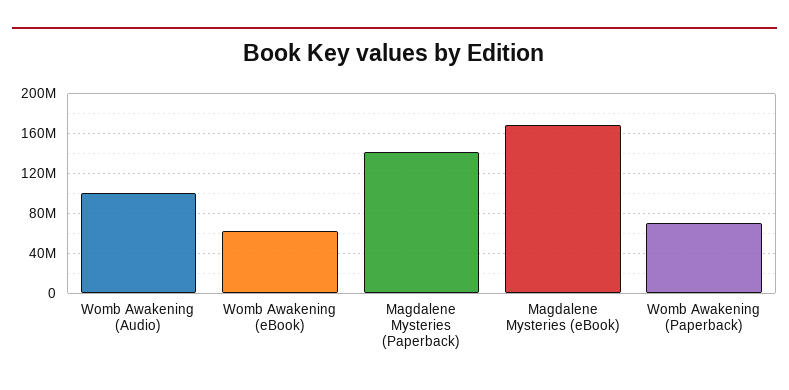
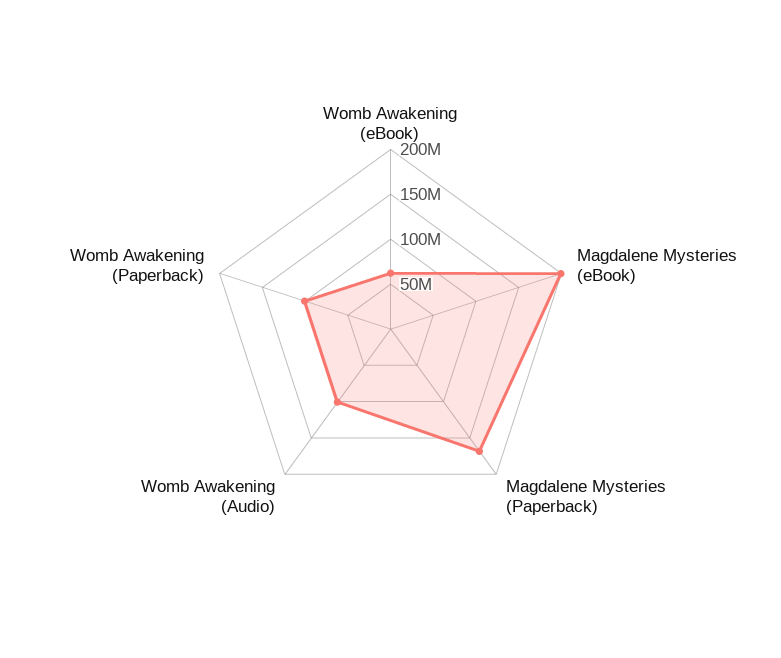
Magdalene Mysteries (Paperback): 140000000 -> 170000000
Magdalene Mysteries (eBook): 170000000 -> 200000000
Womb Awakening (Paperback): 70000000 -> 100000000

